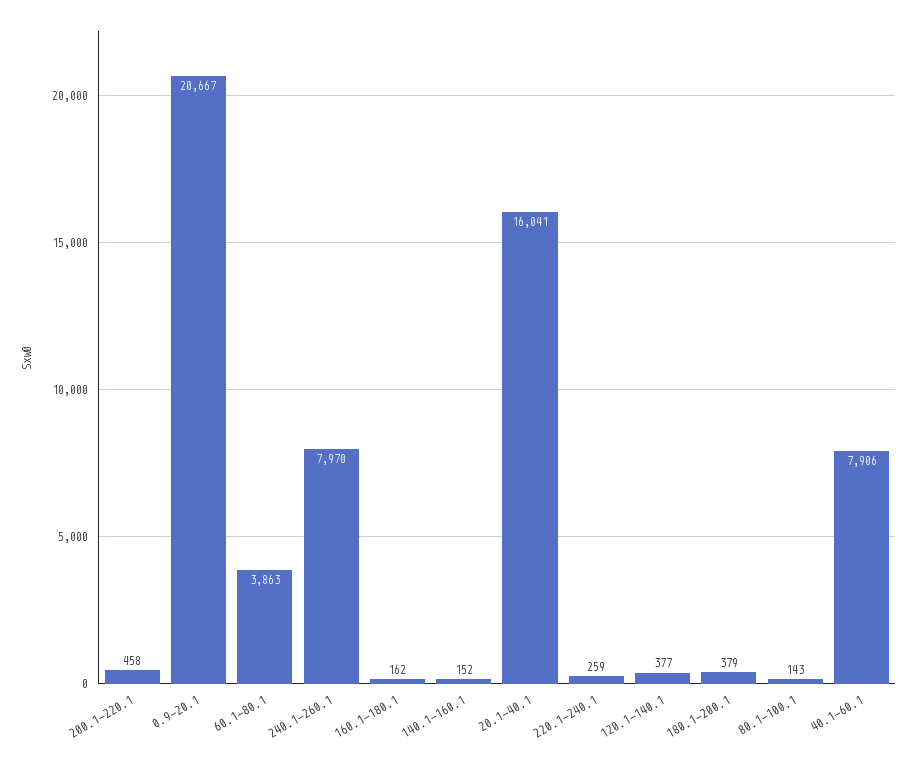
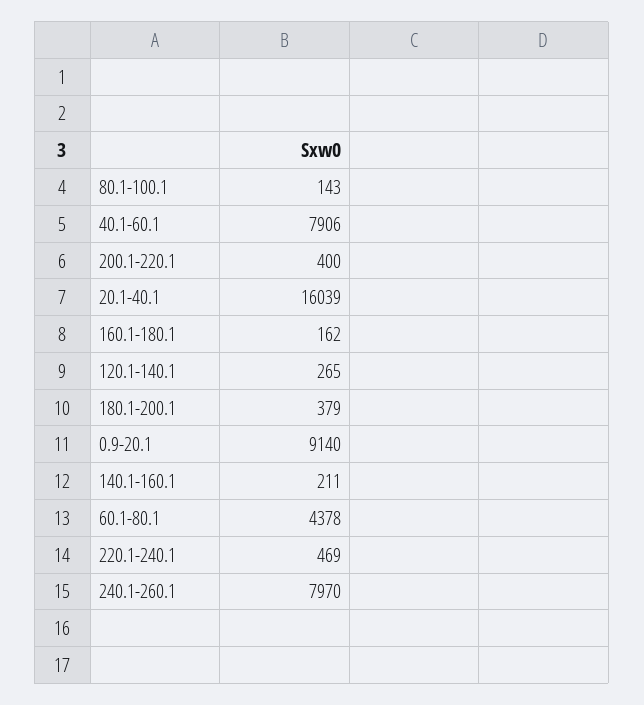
200.1-220.1: 458 -> 400
0.9-20.1: 20667 -> 9140
60.1-80.1: 3863 -> 4378
140.1-160.1: 152 -> 211
20.1-40.1: 16041 -> 16039
220.1-240.1: 259 -> 469
120.1-140.1: 377 -> 265

